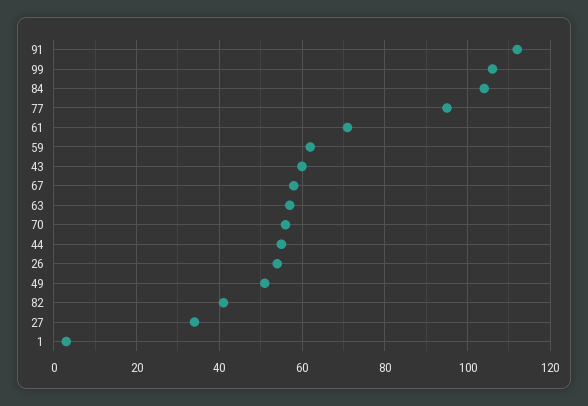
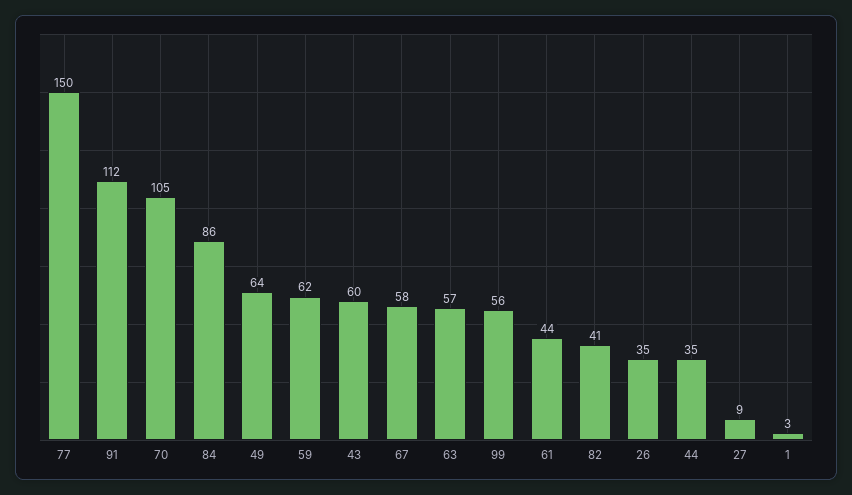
99: 105 -> 56
84: 105 -> 86
77: 95 -> 150
61: 70 -> 44
70: 55 -> 105
44: 55 -> 35
26: 55 -> 35
49: 50 -> 64
27: 35 -> 9

